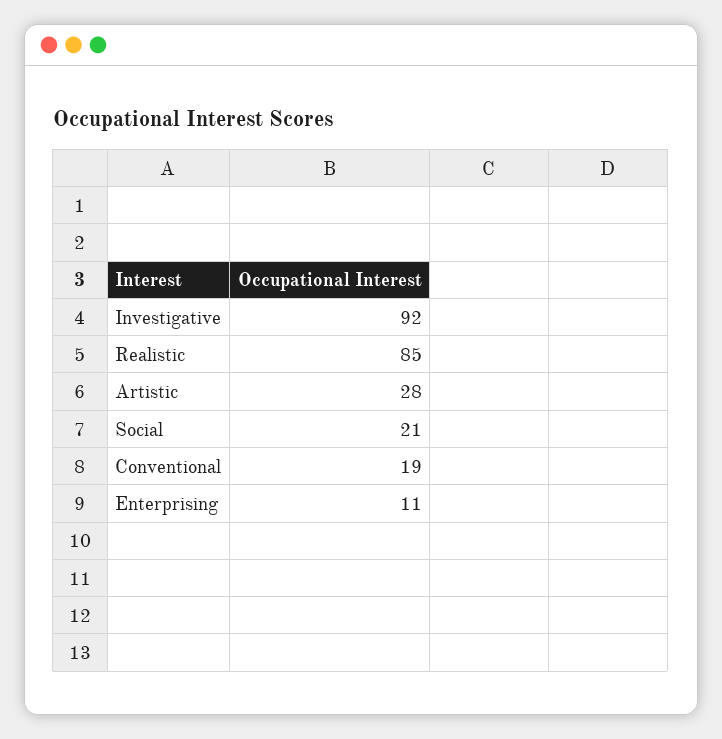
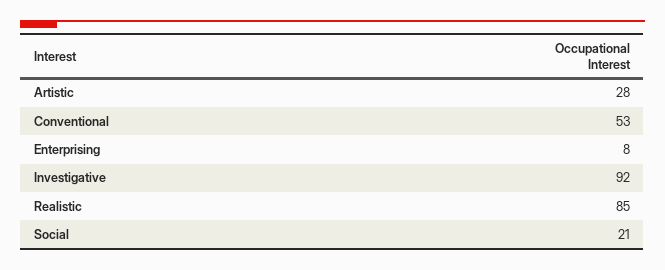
Conventional: 19 -> 53
Enterprising: 11 -> 8

